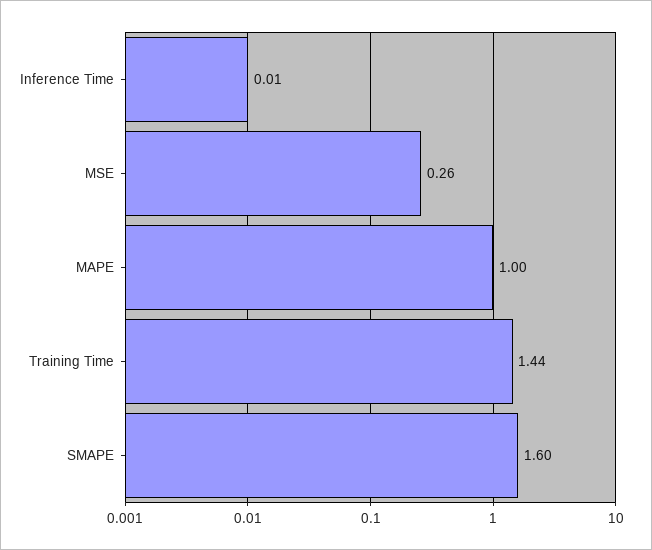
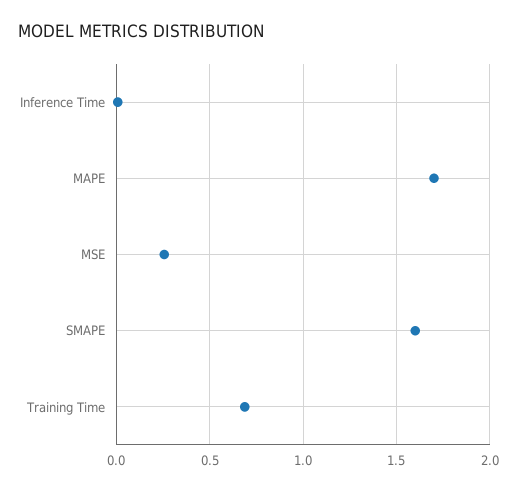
MAPE: 1 -> 1.7
Training Time: 1.44 -> 0.7

